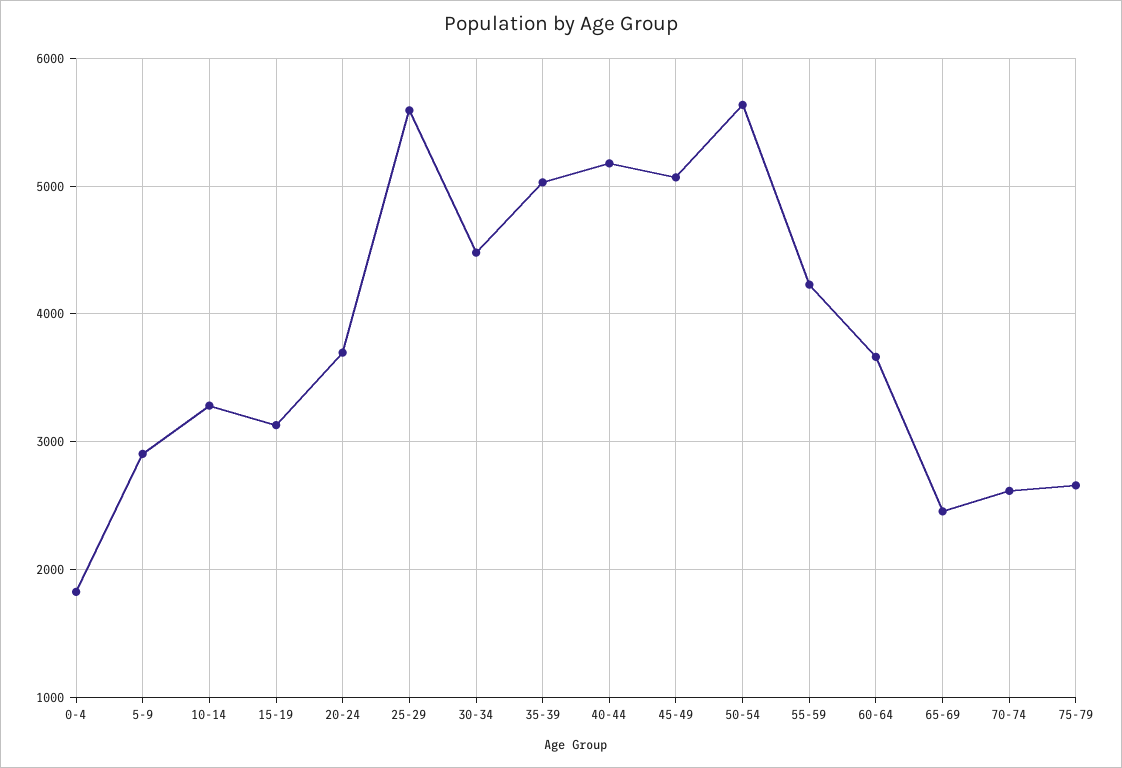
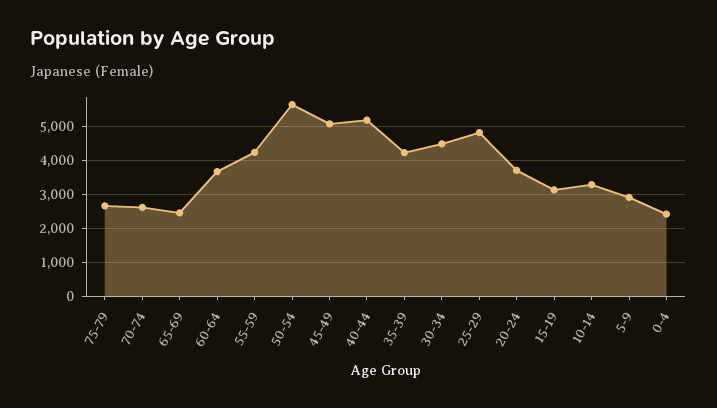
0-4: 1800 -> 2400
25-29: 5600 -> 4800
35-39: 5000 -> 4200

